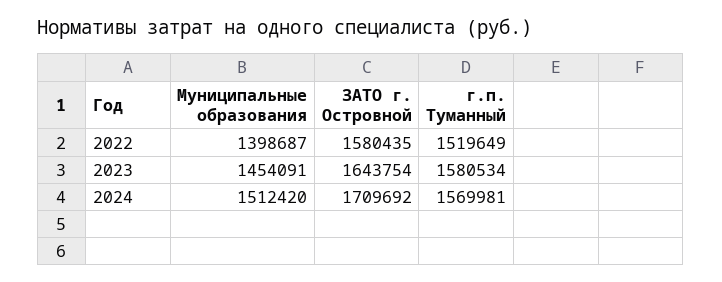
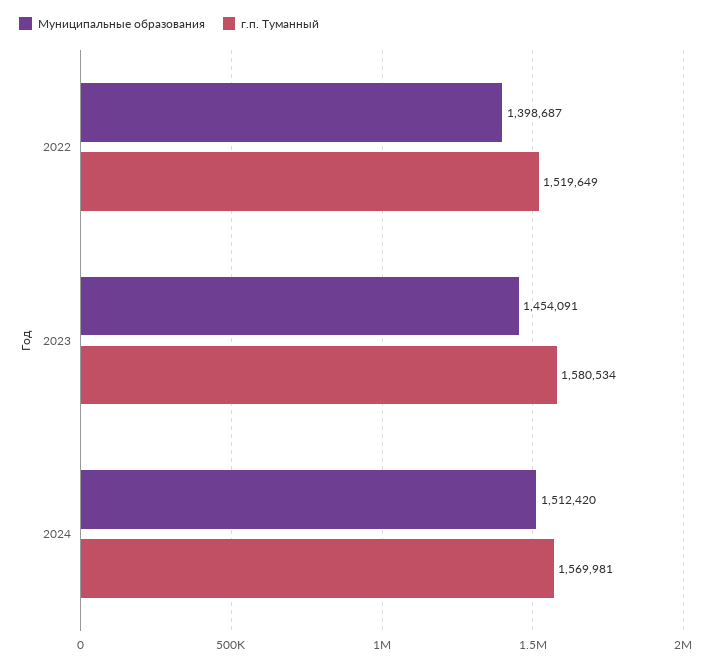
ЗАТО г. Островной, 2022: 1580435 -> none
ЗАТО г. Островной, 2023: 1643754 -> none
ЗАТО г. Островной, 2024: 1709692 -> none

